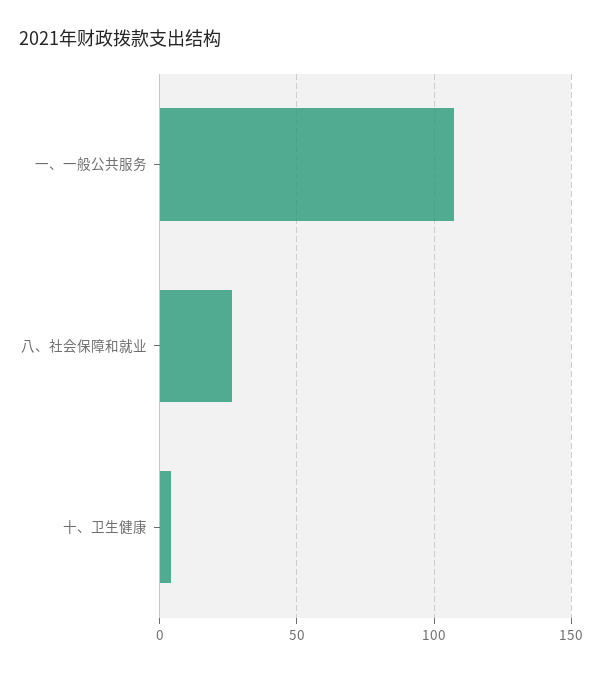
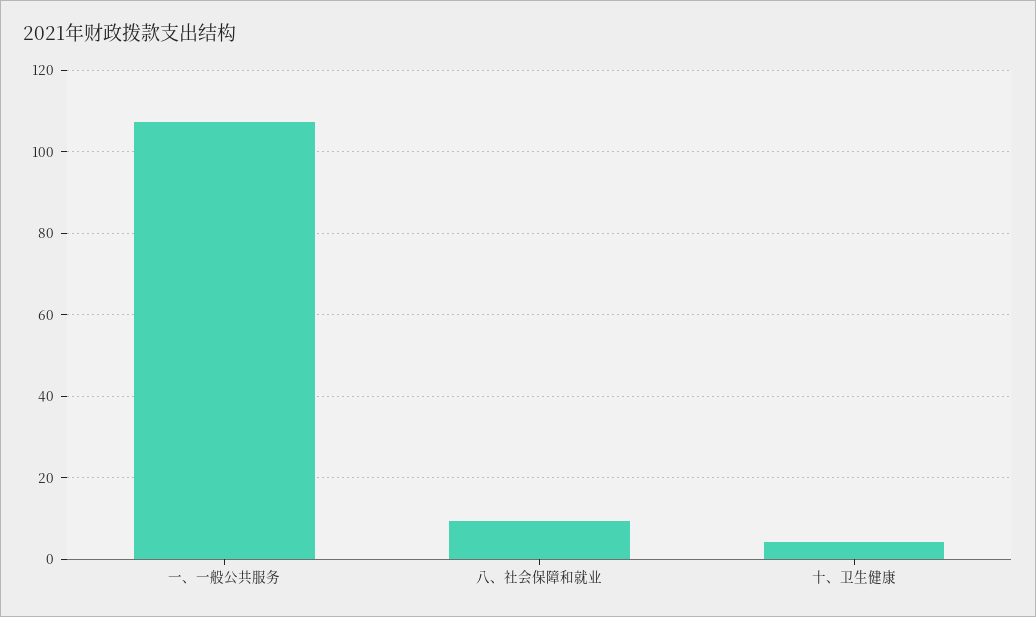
八、社会保障和就业: 25 -> 10

